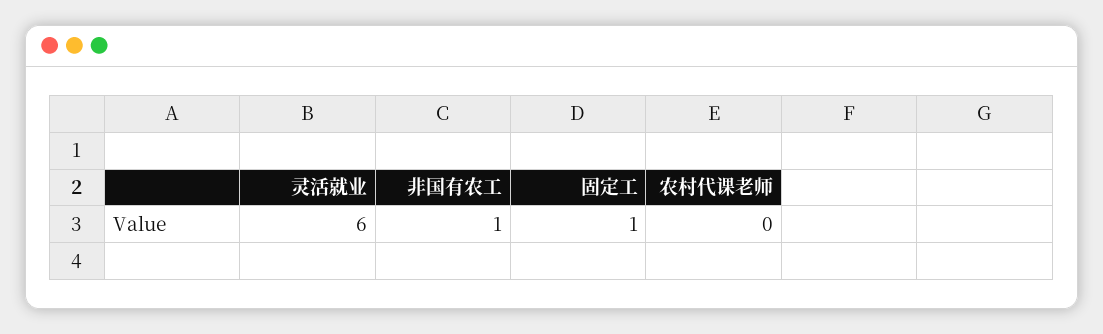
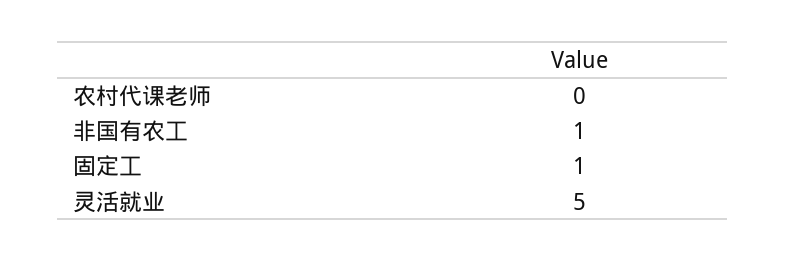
灵活就业: 6 -> 5

